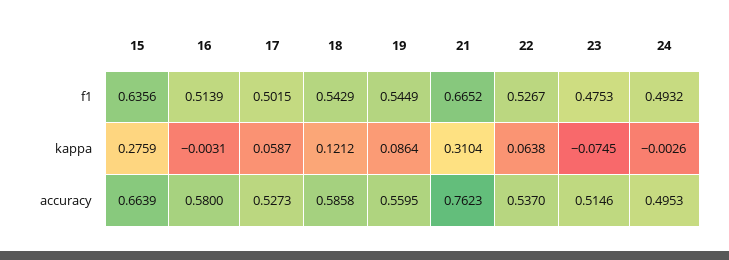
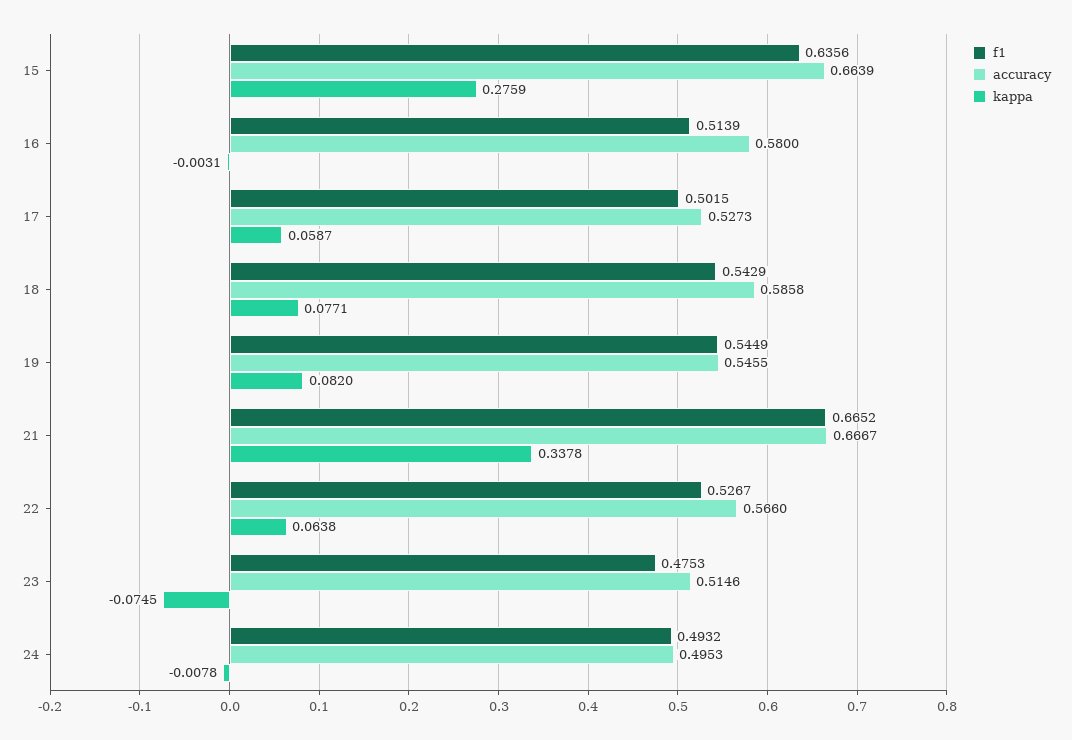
kappa, 18: 0.1212 -> 0.0771
kappa, 19: 0.0864 -> 0.082
kappa, 21: 0.3104 -> 0.3378
kappa, 24: -0.0026 -> -0.0078
accuracy, 19: 0.5595 -> 0.5455
accuracy, 21: 0.7623 -> 0.6667
accuracy, 22: 0.537 -> 0.566

